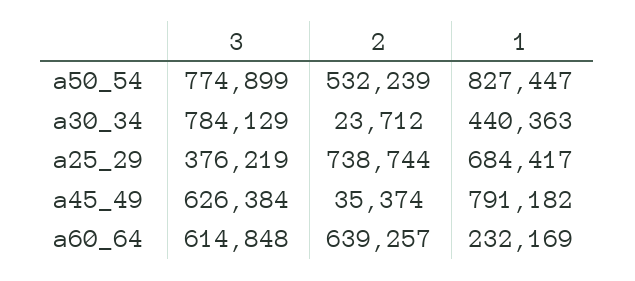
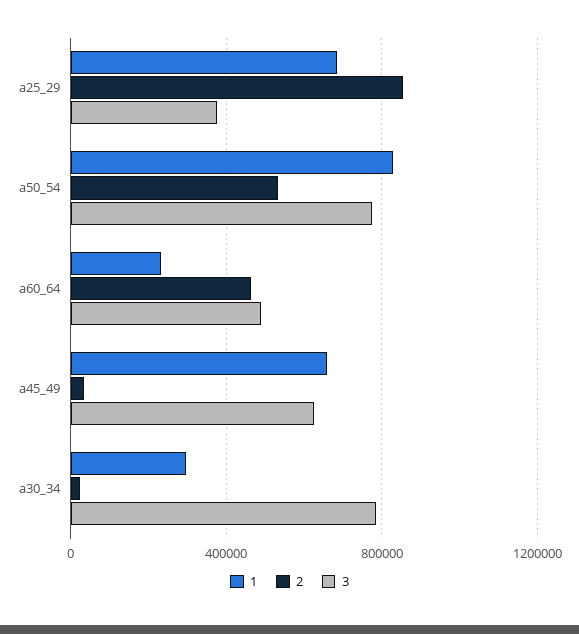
1, a30_34: 440363 -> 300000
2, a25_29: 738744 -> 850000
1, a45_49: 791182 -> 650000
3, a60_64: 614848 -> 500000
2, a60_64: 639257 -> 450000

